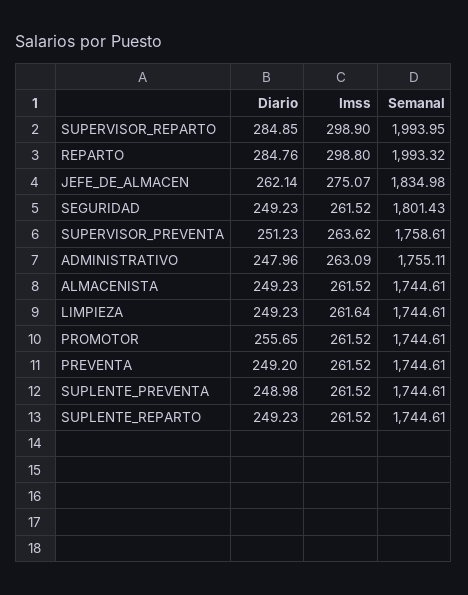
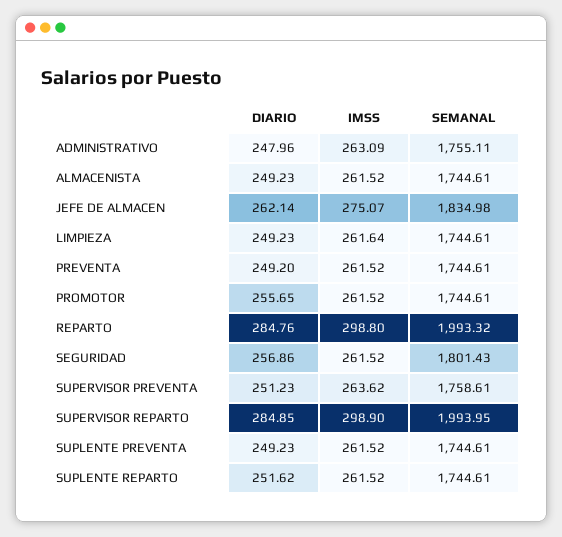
Diario, SEGURIDAD: 249.23 -> 256.86
Diario, SUPLENTE_PREVENTA: 248.98 -> 249.23
Diario, SUPLENTE_REPARTO: 249.23 -> 251.62

